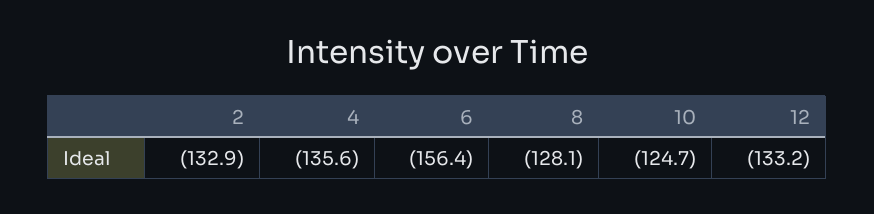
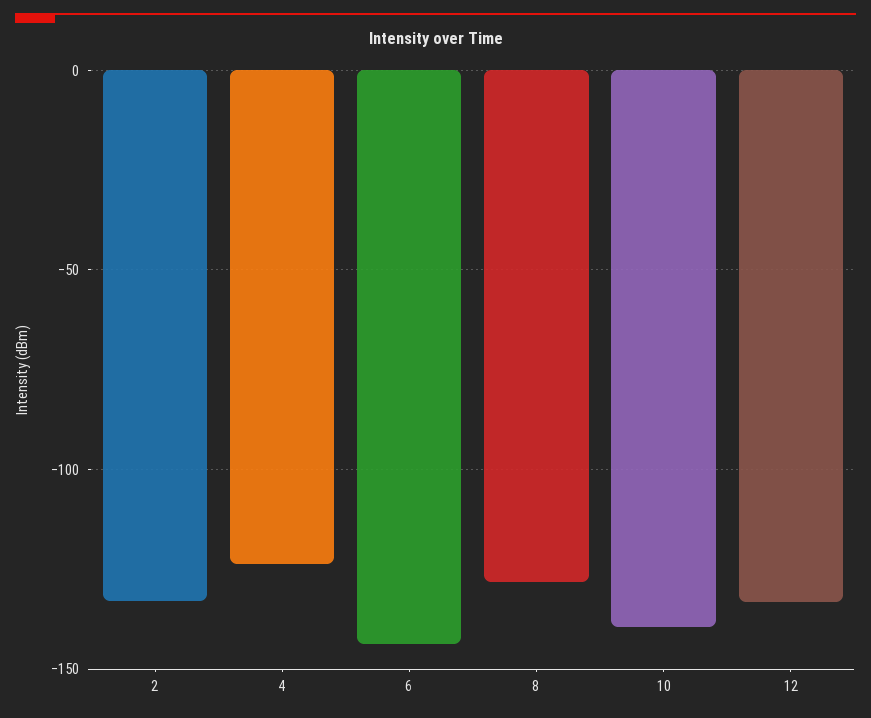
4: -135.6 -> -125
6: -156.4 -> -145
10: -124.7 -> -140

